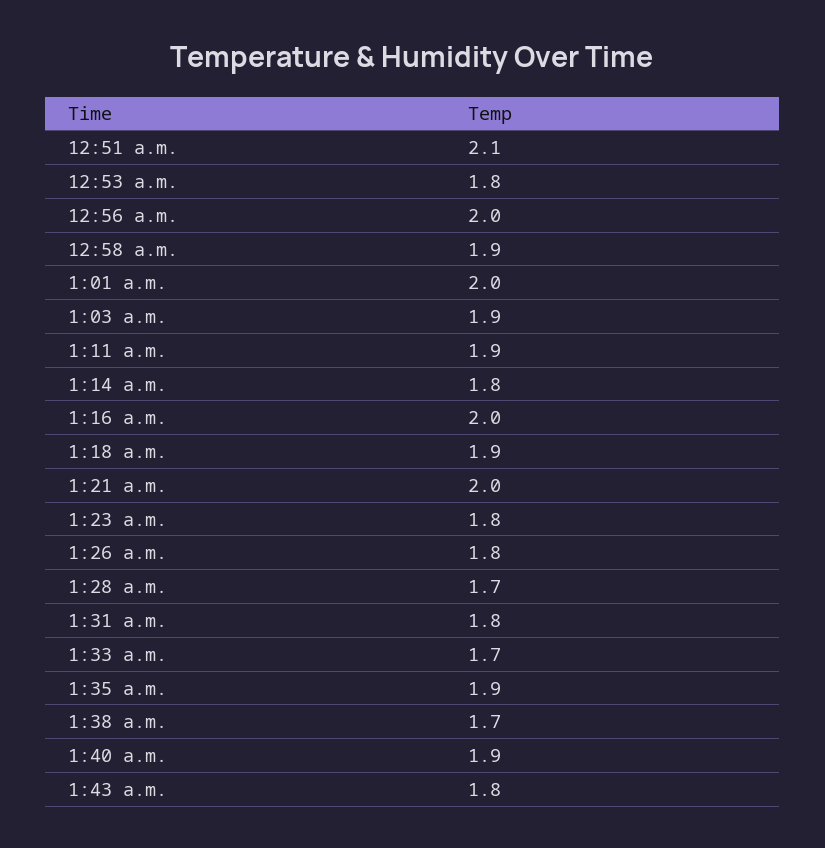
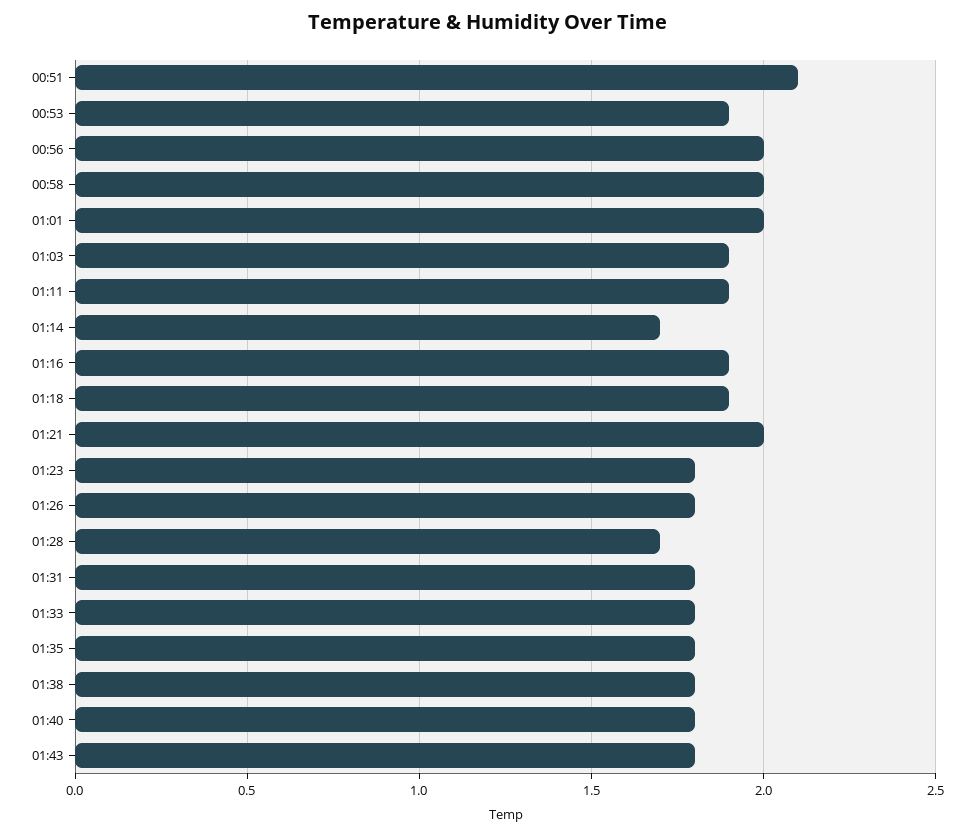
12:53 a.m.: 1.8 -> 1.9
12:58 a.m.: 1.9 -> 2
1:14 a.m.: 1.8 -> 1.7
1:16 a.m.: 2 -> 1.9
1:33 a.m.: 1.7 -> 1.8
1:35 a.m.: 1.9 -> 1.8
1:38 a.m.: 1.7 -> 1.8
1:40 a.m.: 1.9 -> 1.8

